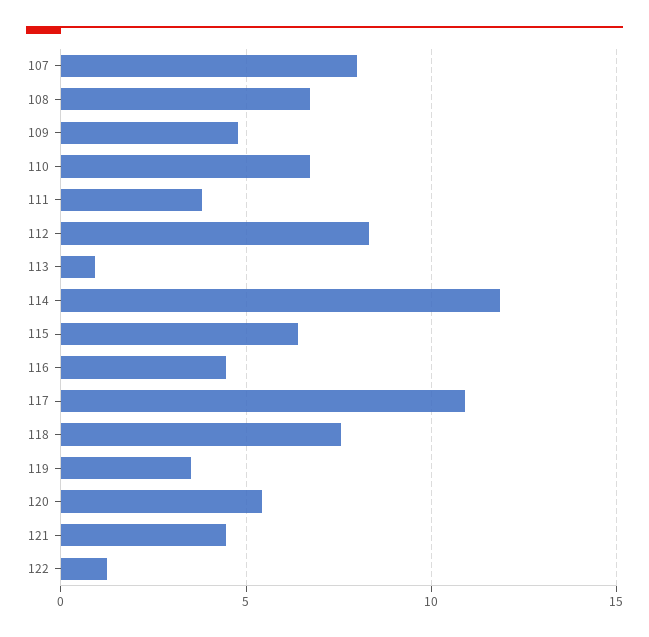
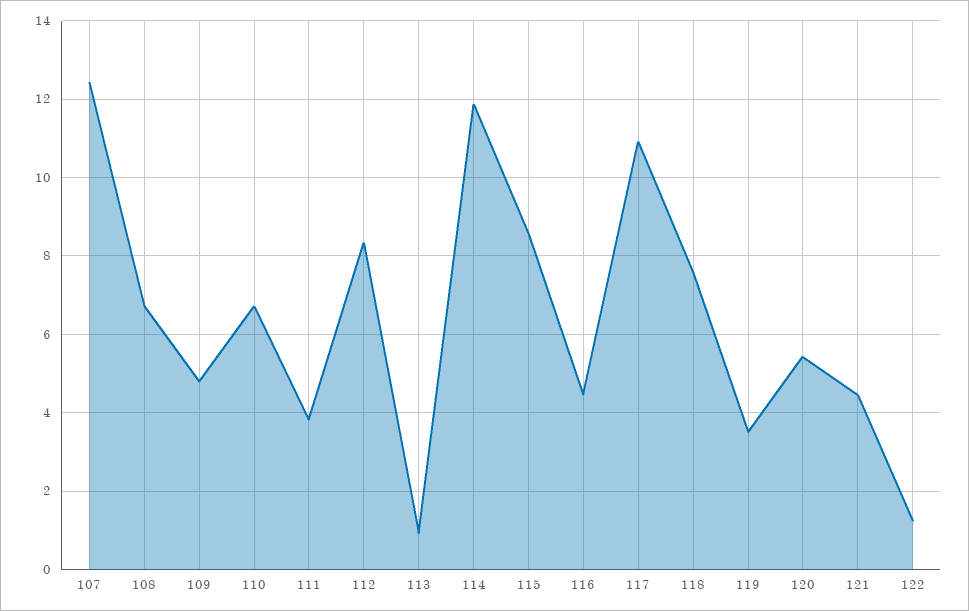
107: 8 -> 12.4
115: 6.5 -> 8.6

